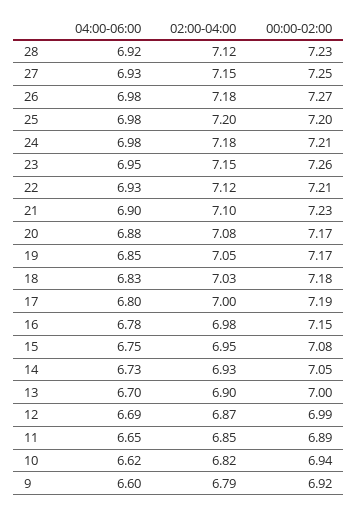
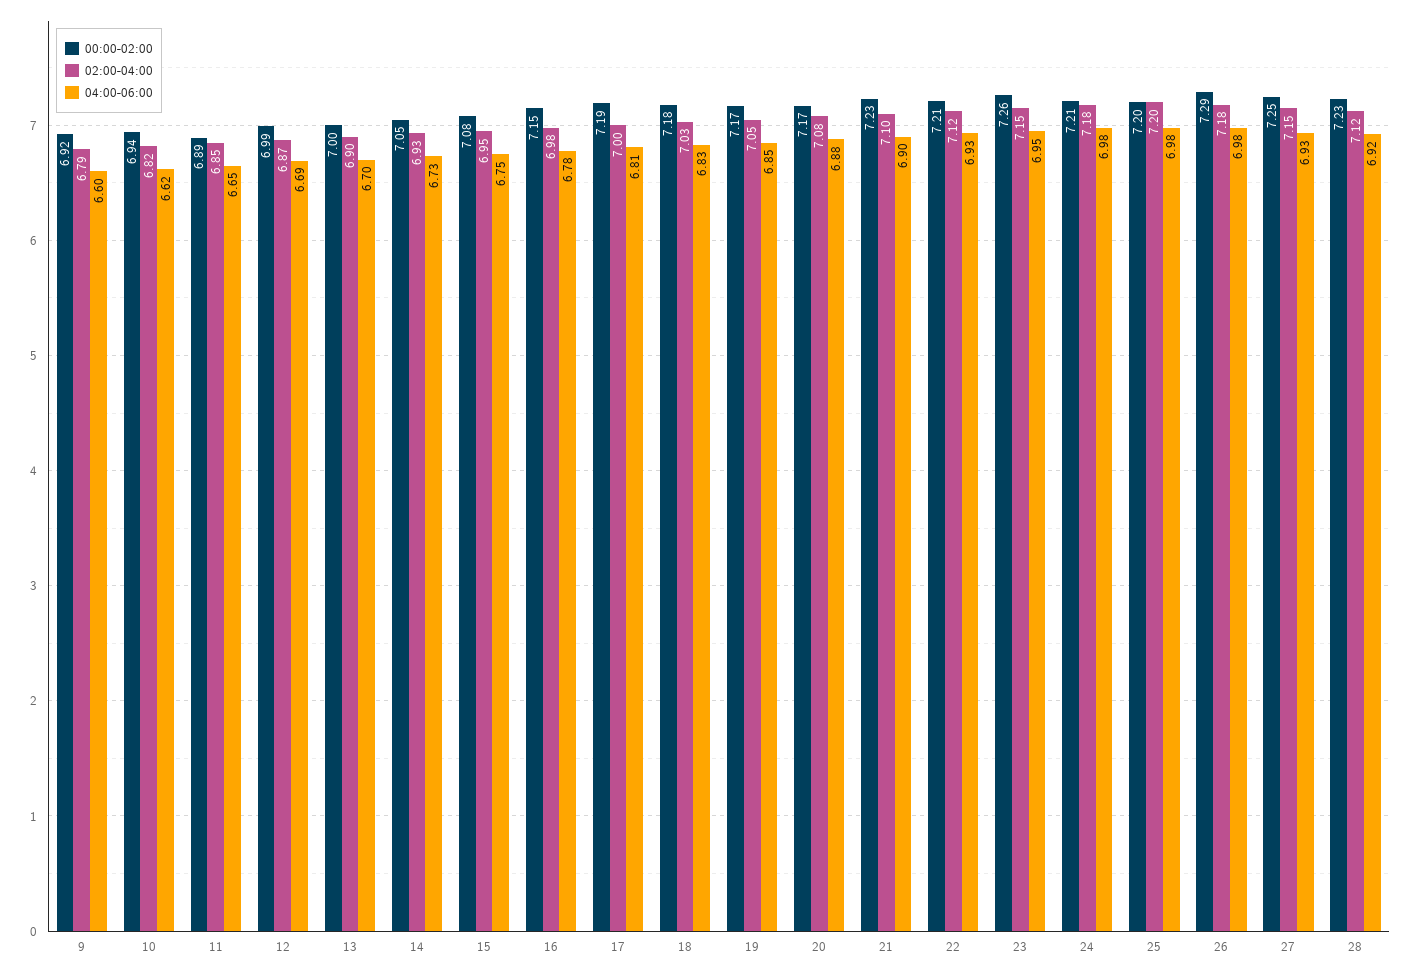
00:00-02:00, 26: 7.27 -> 7.29
04:00-06:00, 17: 6.8 -> 6.81

